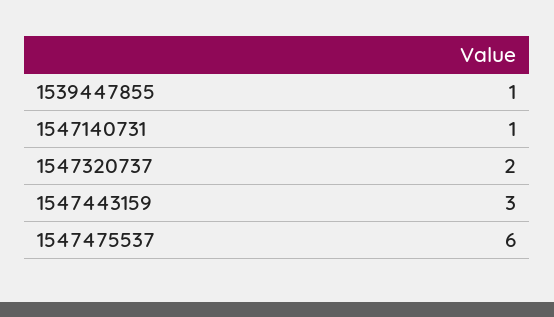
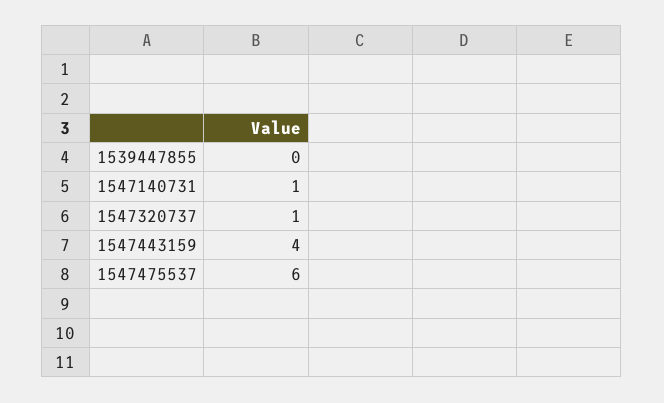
1539447855: 1 -> 0
1547320737: 2 -> 1
1547443159: 3 -> 4

